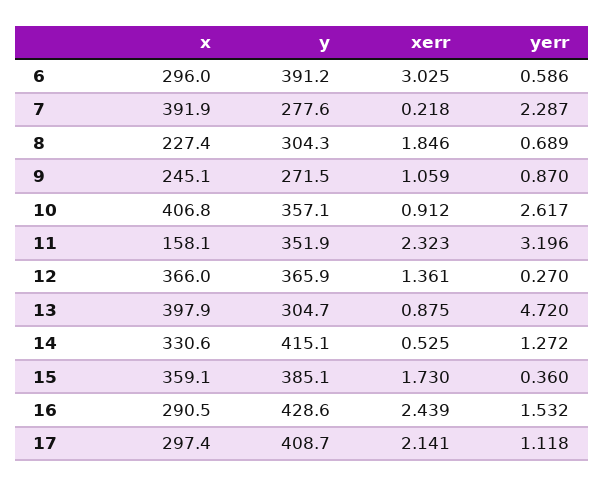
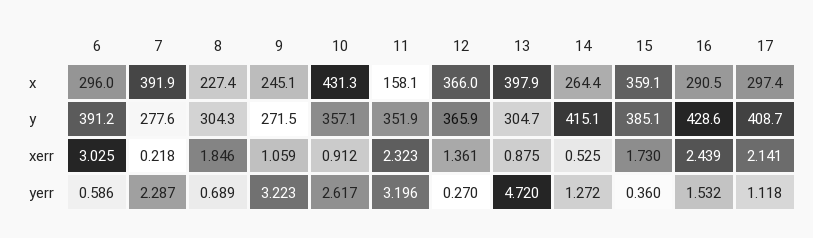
yerr, 9: 0.87 -> 3.223
x, 10: 406.8 -> 431.3
x, 14: 330.6 -> 264.4

